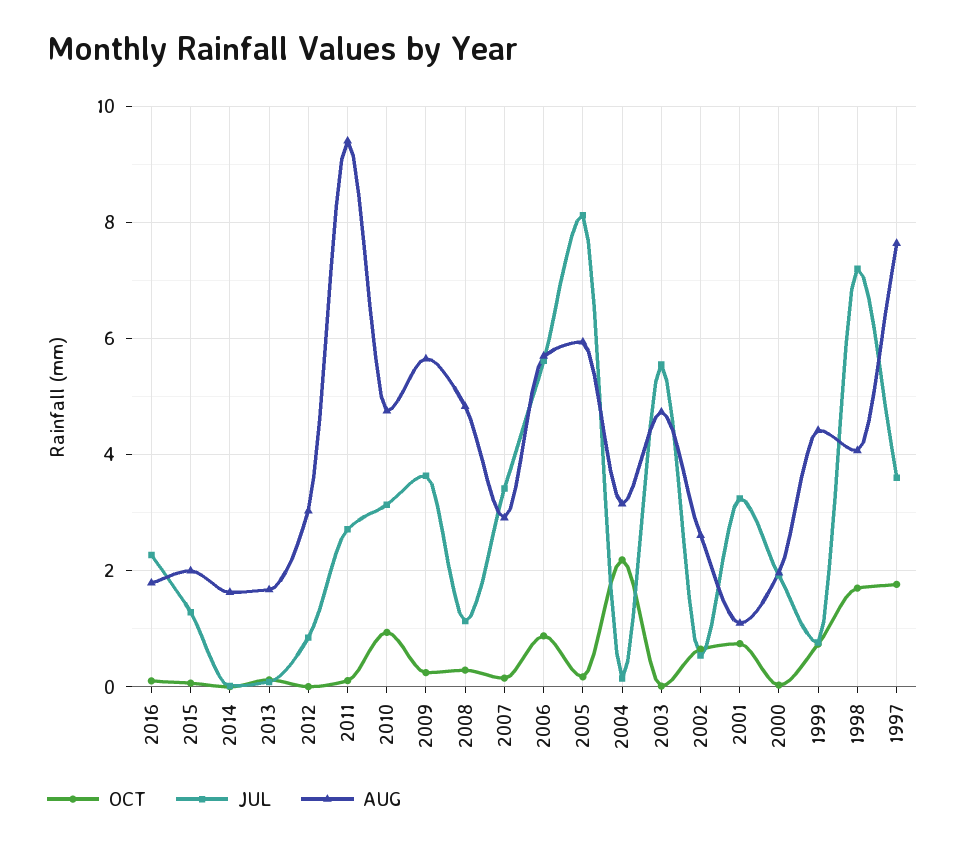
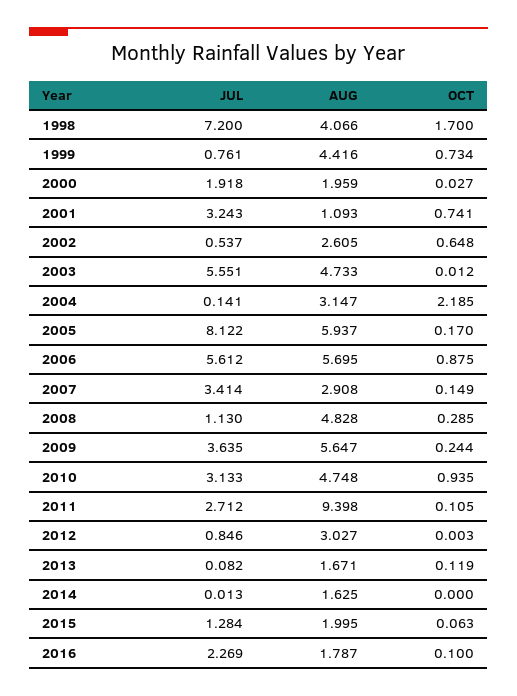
OCT, 1997: 1.8 -> none
JUL, 1997: 3.6 -> none
AUG, 1997: 7.6 -> none

